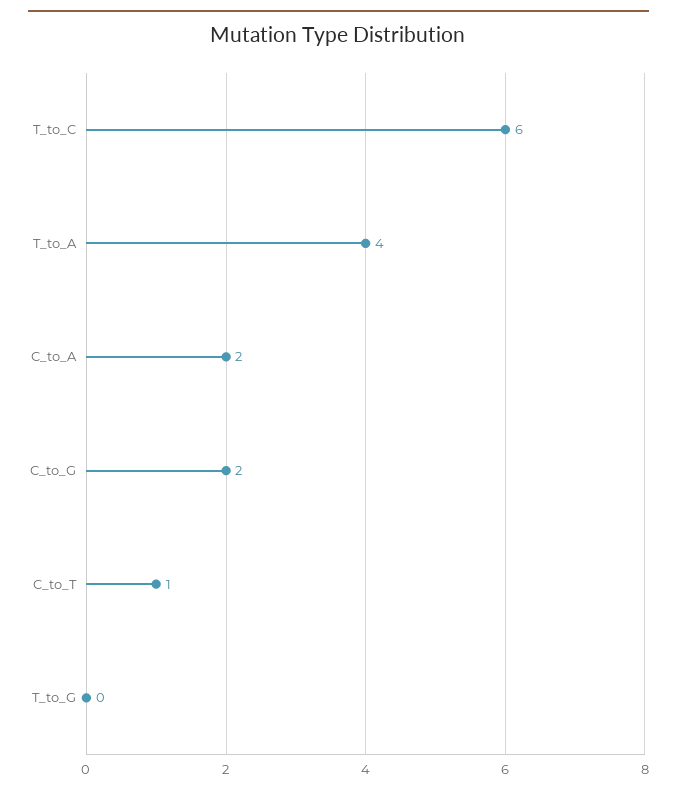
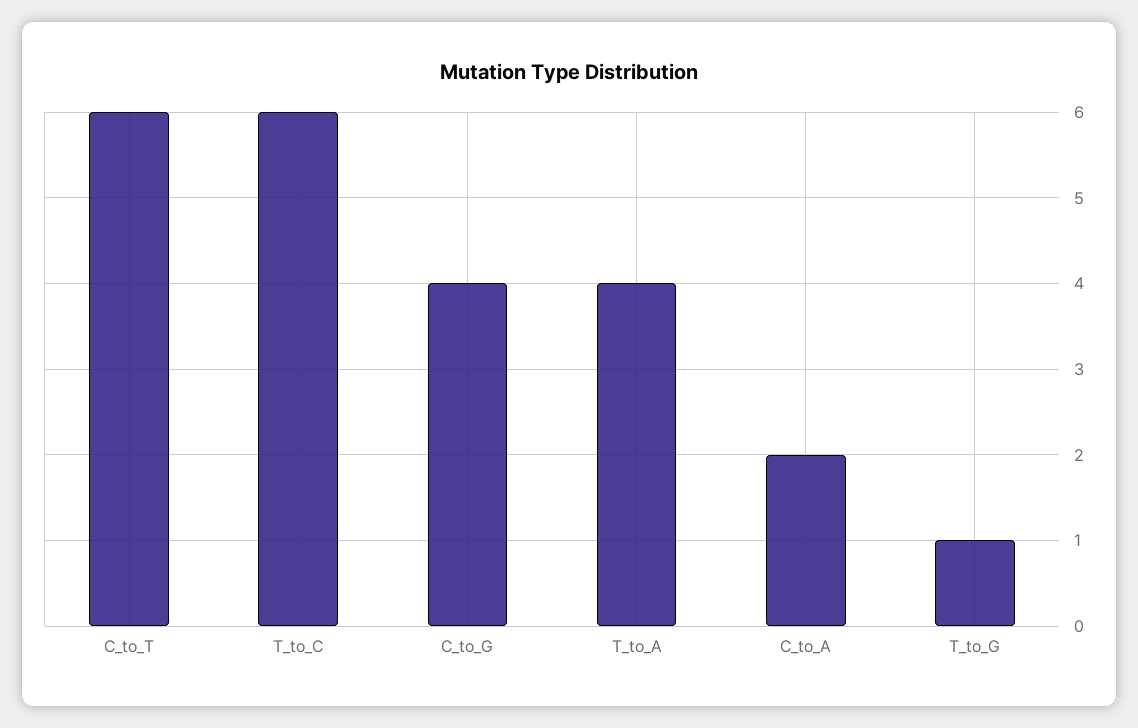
C_to_G: 2 -> 4
C_to_T: 1 -> 6
T_to_G: 0 -> 1

